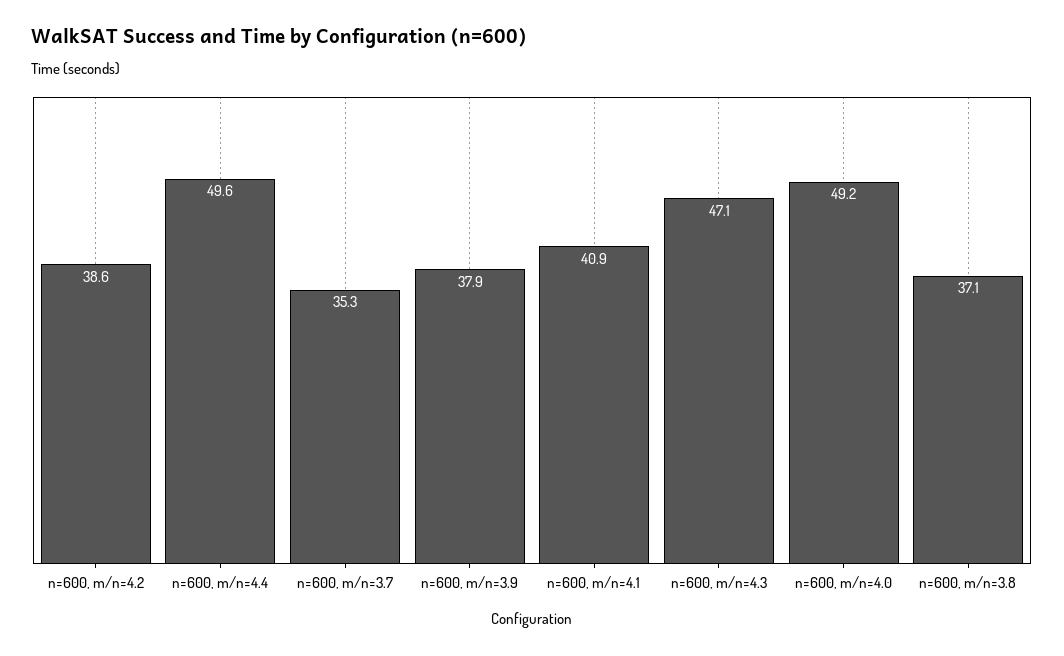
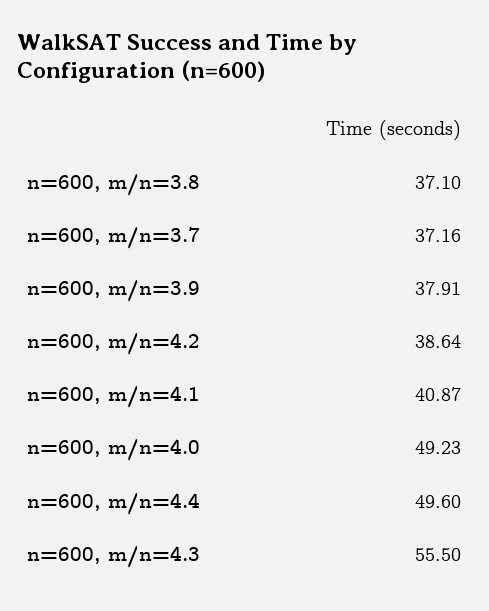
n=600, m/n=3.7: 35.3 -> 37.16
n=600, m/n=4.3: 47.1 -> 55.5

